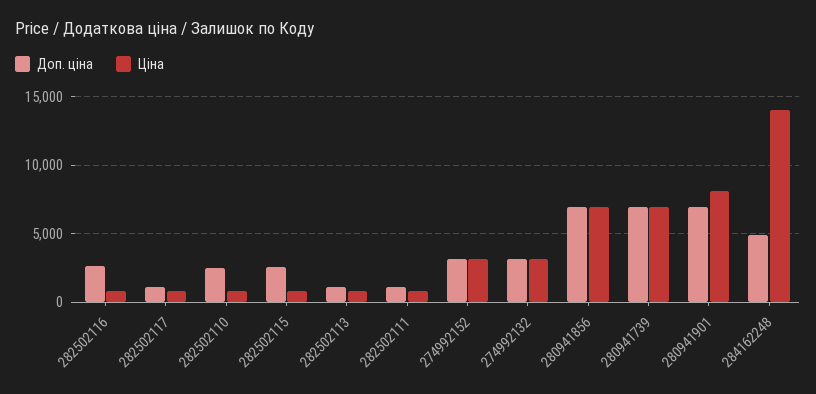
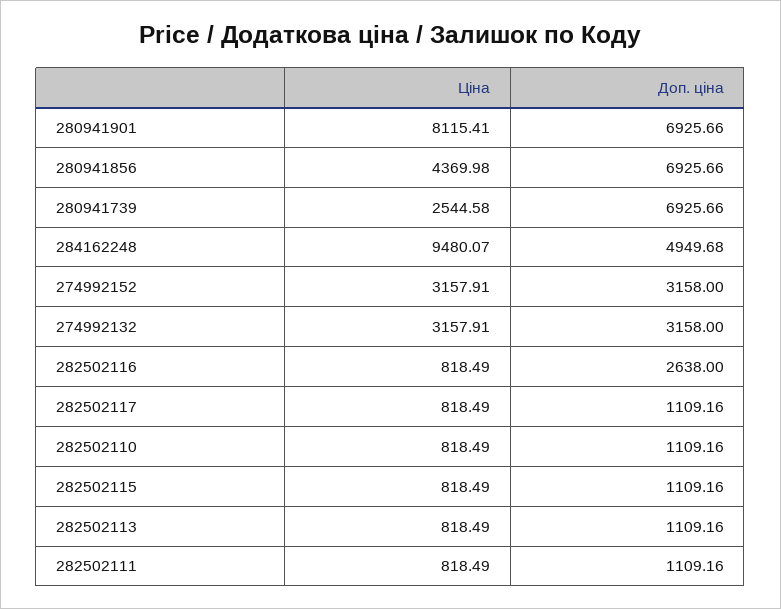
Доп. ціна, 282502110: 2500 -> 1109.16
Доп. ціна, 282502115: 2500 -> 1109.16
Ціна, 280941856: 7000 -> 4369.98
Ціна, 280941739: 7000 -> 2544.58
Ціна, 284162248: 14000 -> 9480.07

